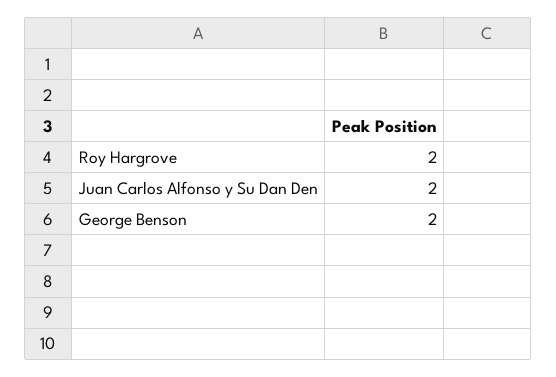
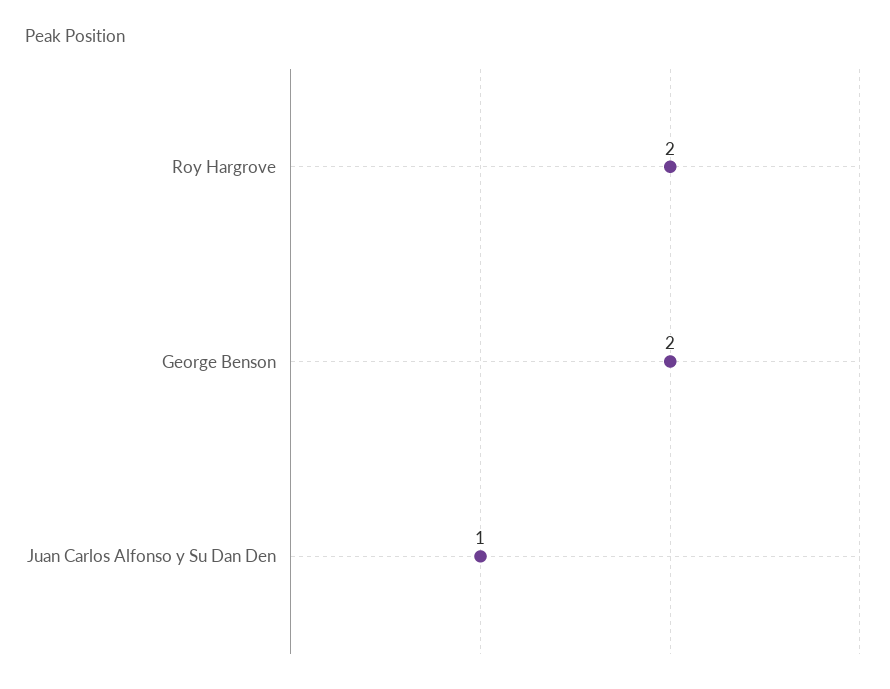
Juan Carlos Alfonso y Su Dan Den: 2 -> 1

